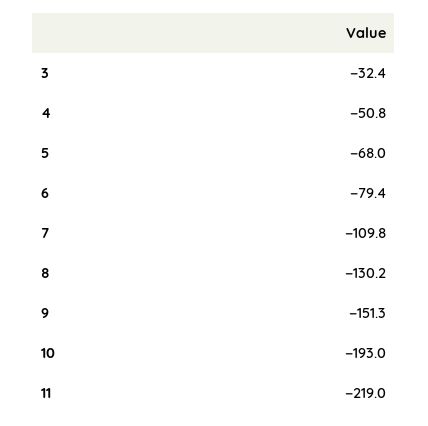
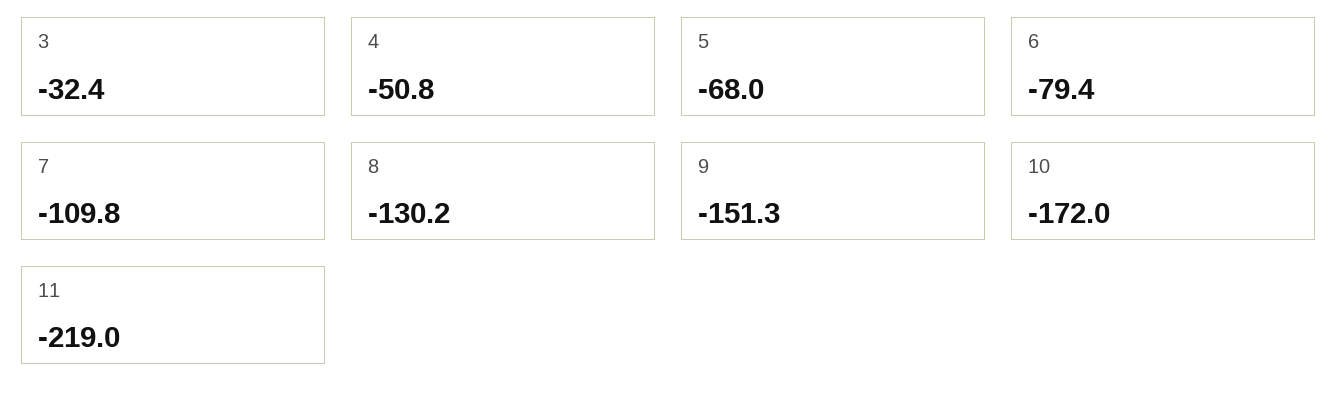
10: -193 -> -172

